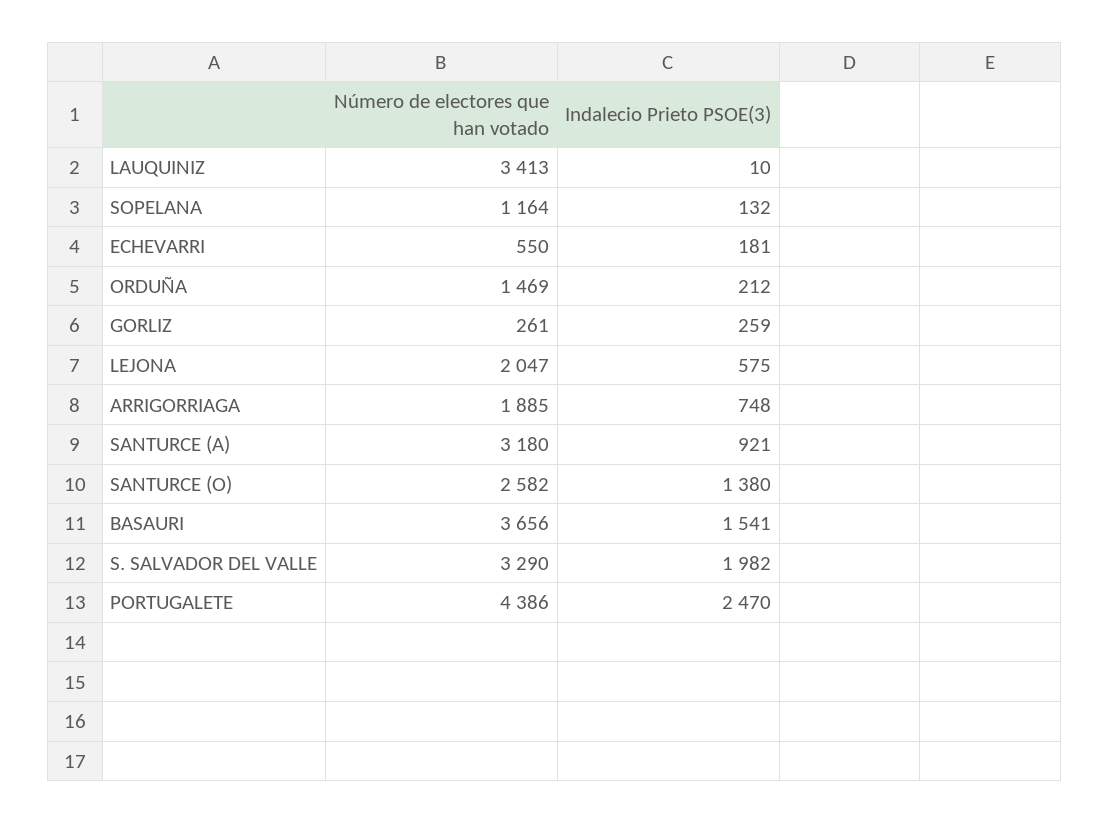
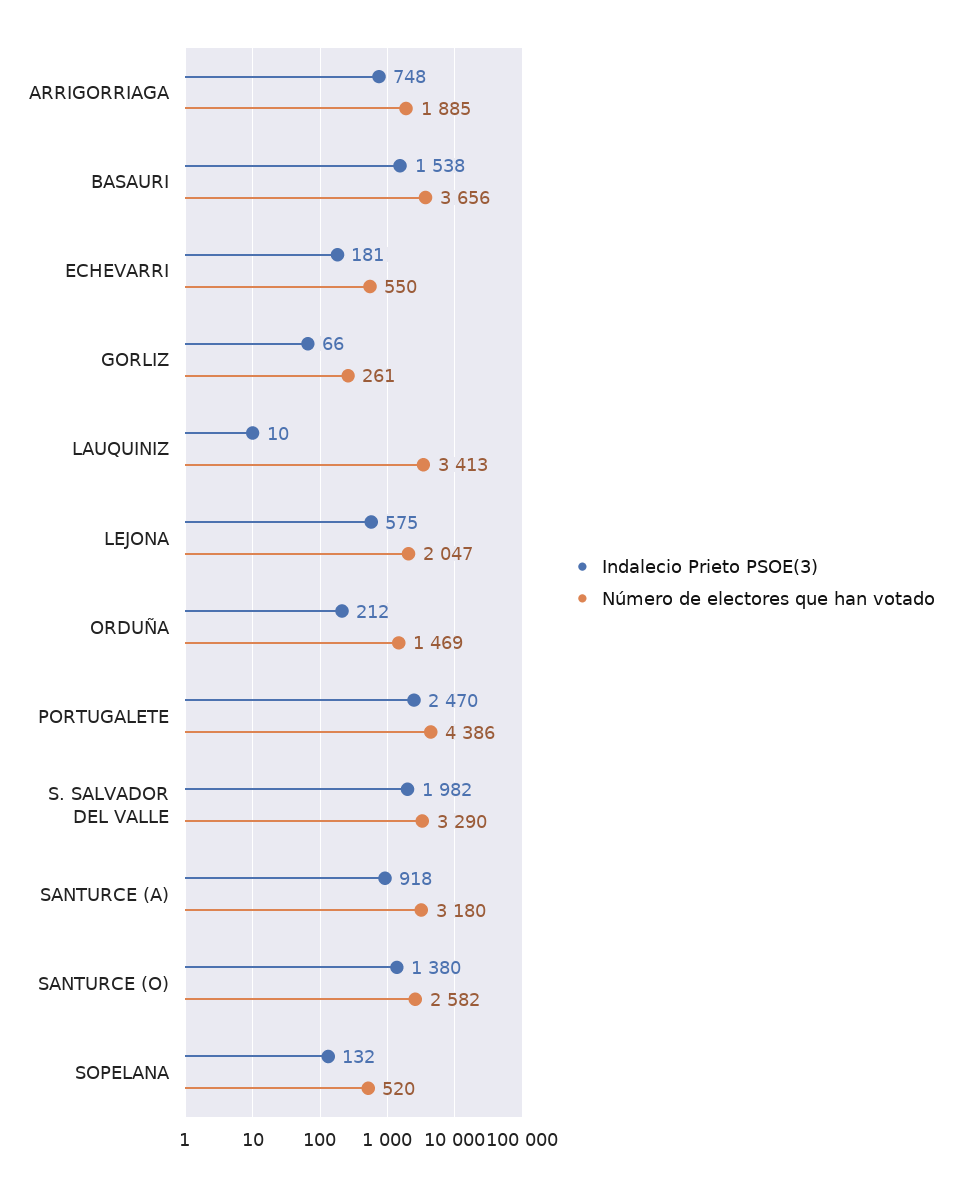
Número de electores que han votado, SOPELANA: 1164 -> 520
Indalecio Prieto PSOE(3), GORLIZ: 259 -> 66
Indalecio Prieto PSOE(3), SANTURCE (A): 921 -> 918
Indalecio Prieto PSOE(3), BASAURI: 1541 -> 1538

